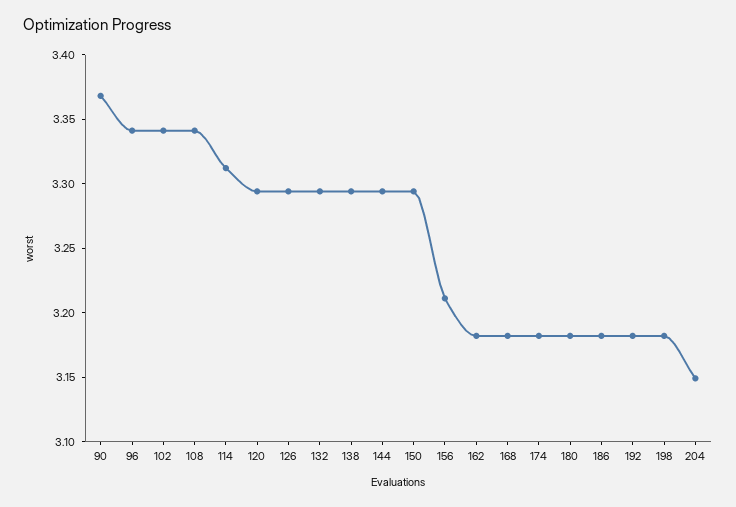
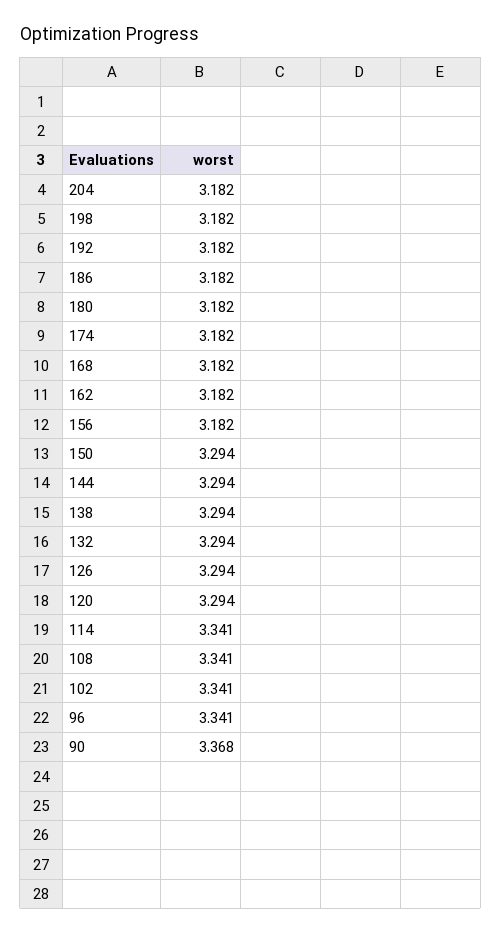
114: 3.31 -> 3.341
156: 3.21 -> 3.182
204: 3.15 -> 3.182

